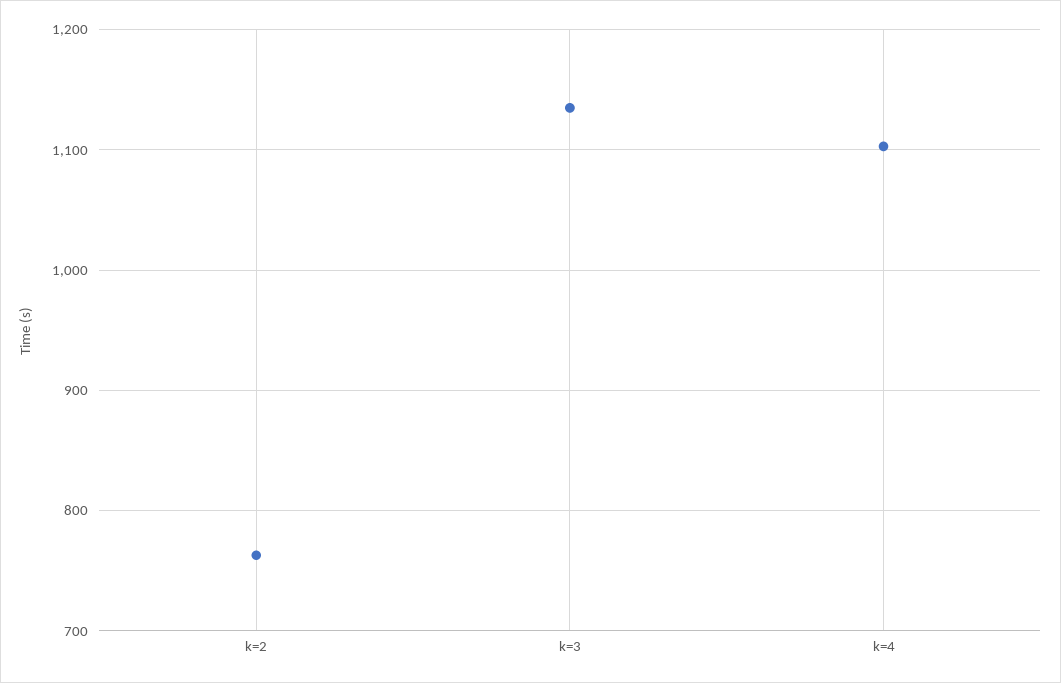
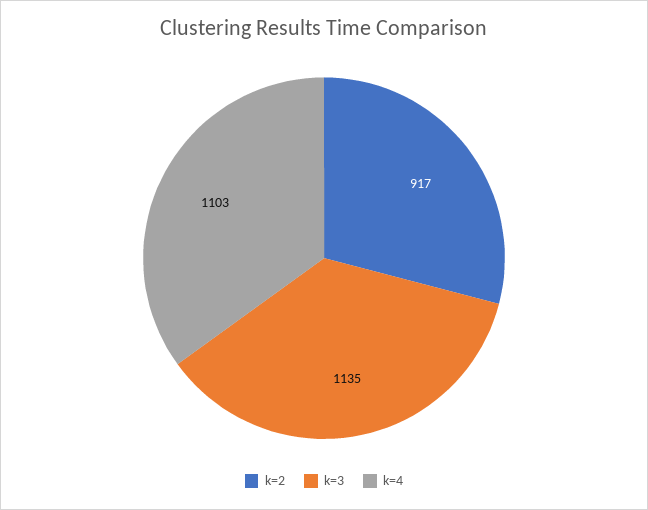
k=2: 760 -> 917

